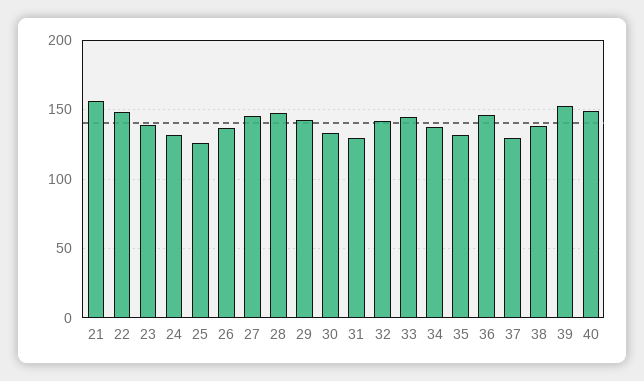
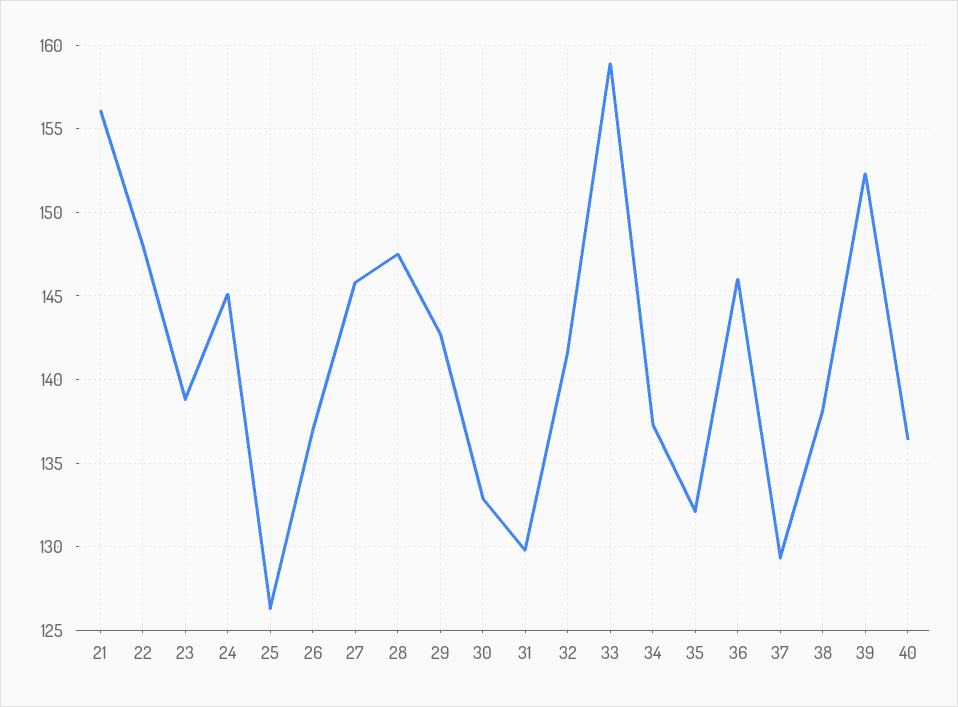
24: 130 -> 145
33: 145 -> 159
40: 150 -> 136.5

